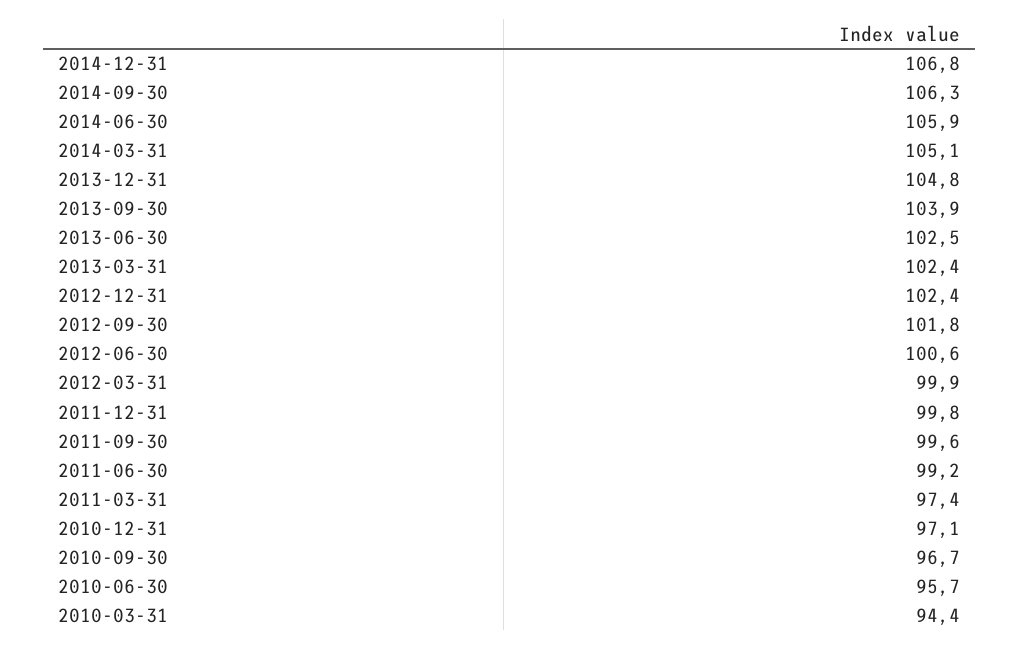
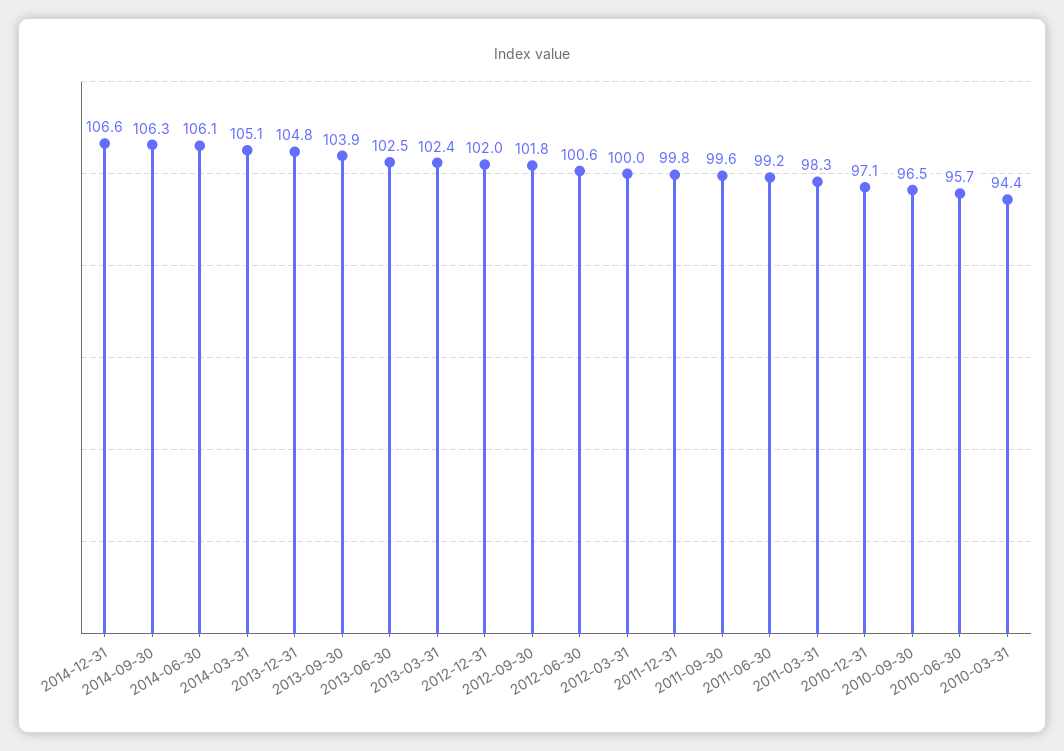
2014-12-31: 106.8 -> 106.6
2014-06-30: 105.9 -> 106.1
2012-12-31: 102.4 -> 102
2012-03-31: 99.9 -> 100
2011-03-31: 97.4 -> 98.3
2010-09-30: 96.7 -> 96.5

